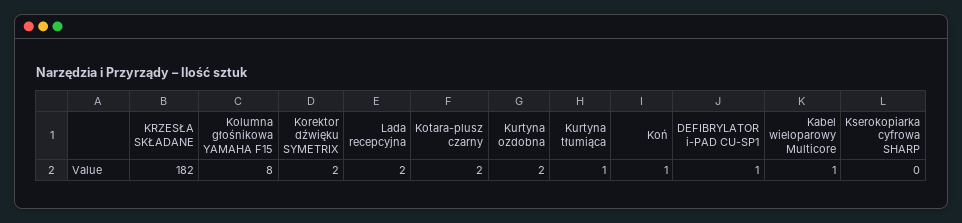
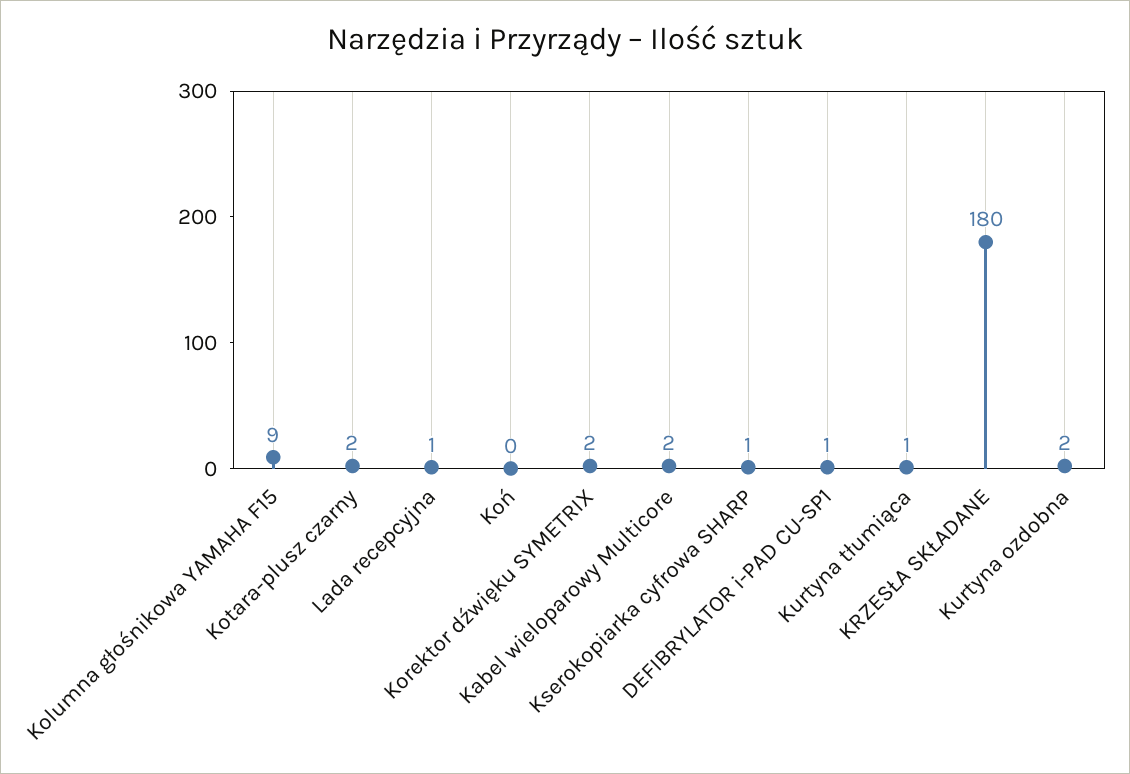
KRZESŁA SKŁADANE: 182 -> 180
Kolumna głośnikowa YAMAHA F15: 8 -> 9
Lada recepcyjna: 2 -> 1
Koń: 1 -> 0
Kabel wieloparowy Multicore: 1 -> 2
Kserokopiarka cyfrowa SHARP: 0 -> 1

